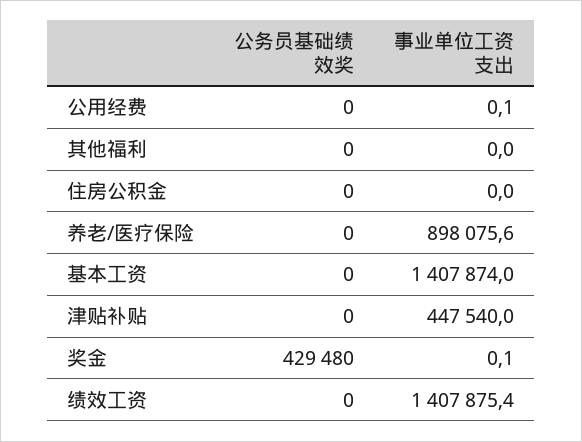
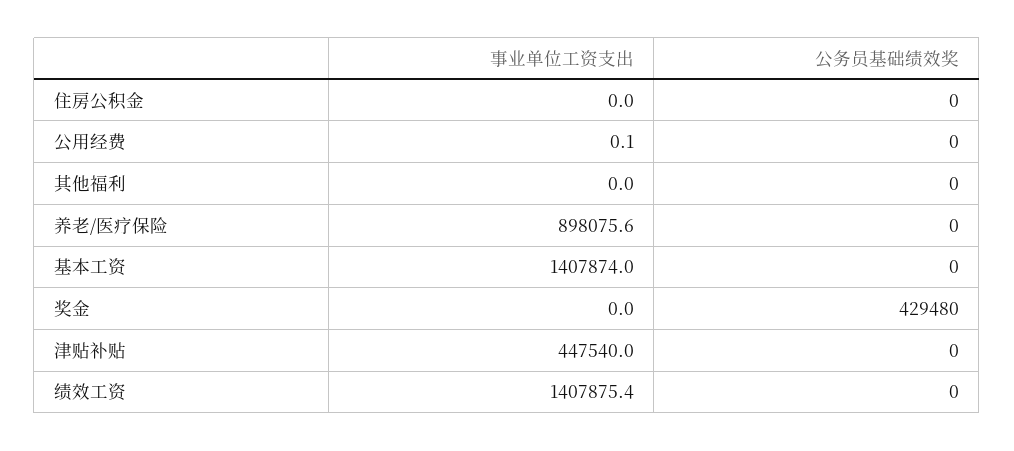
事业单位工资支出, 奖金: 0.1 -> 0

